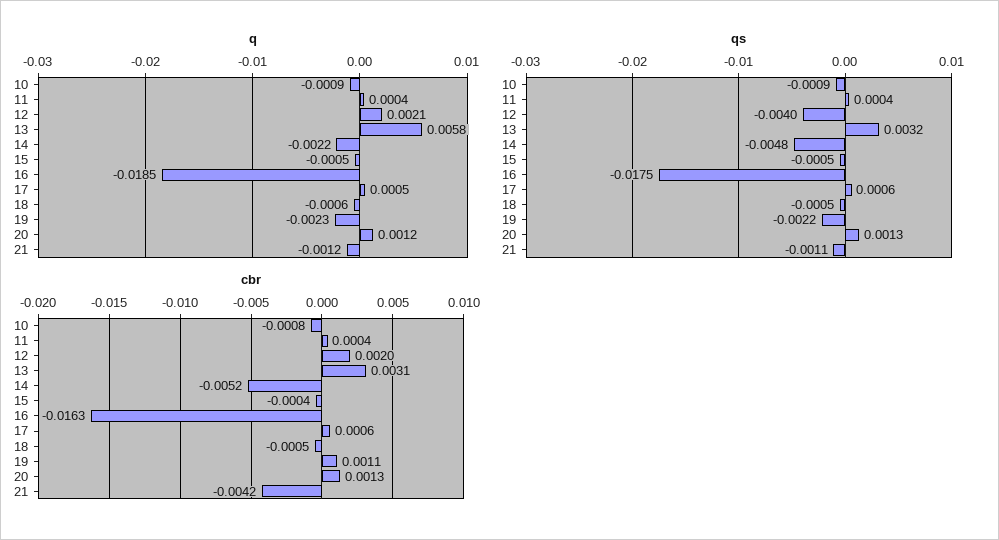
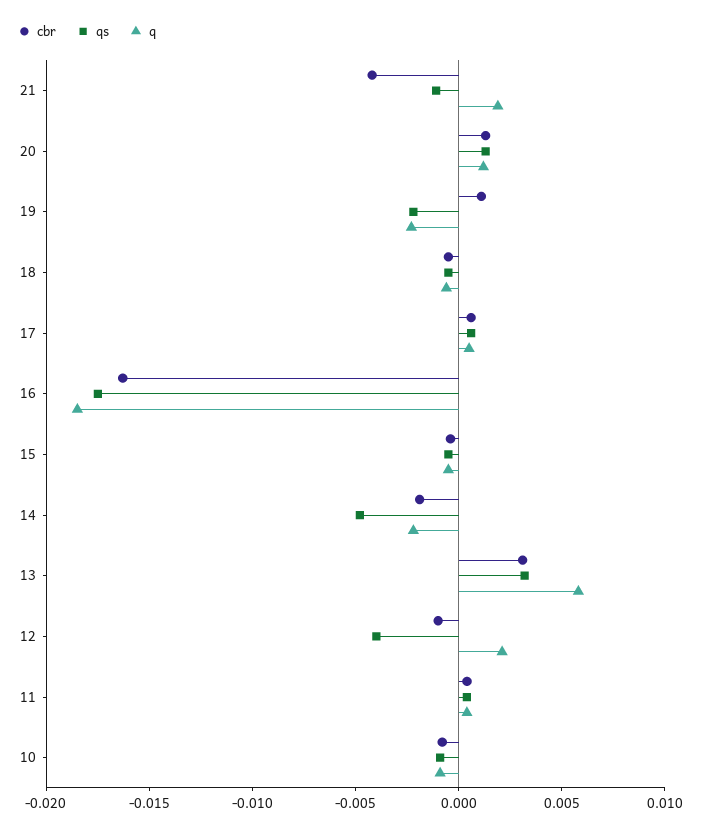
q, 21: -0.0012 -> 0.002
cbr, 12: 0.002 -> -0.001
cbr, 14: -0.0052 -> -0.002

